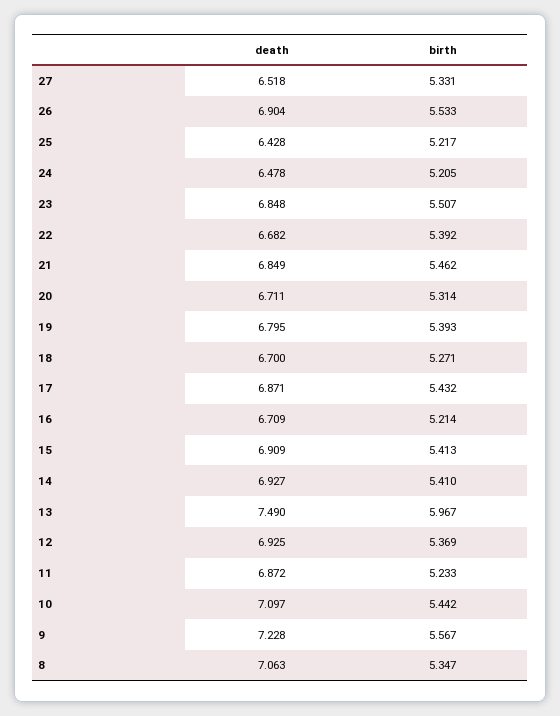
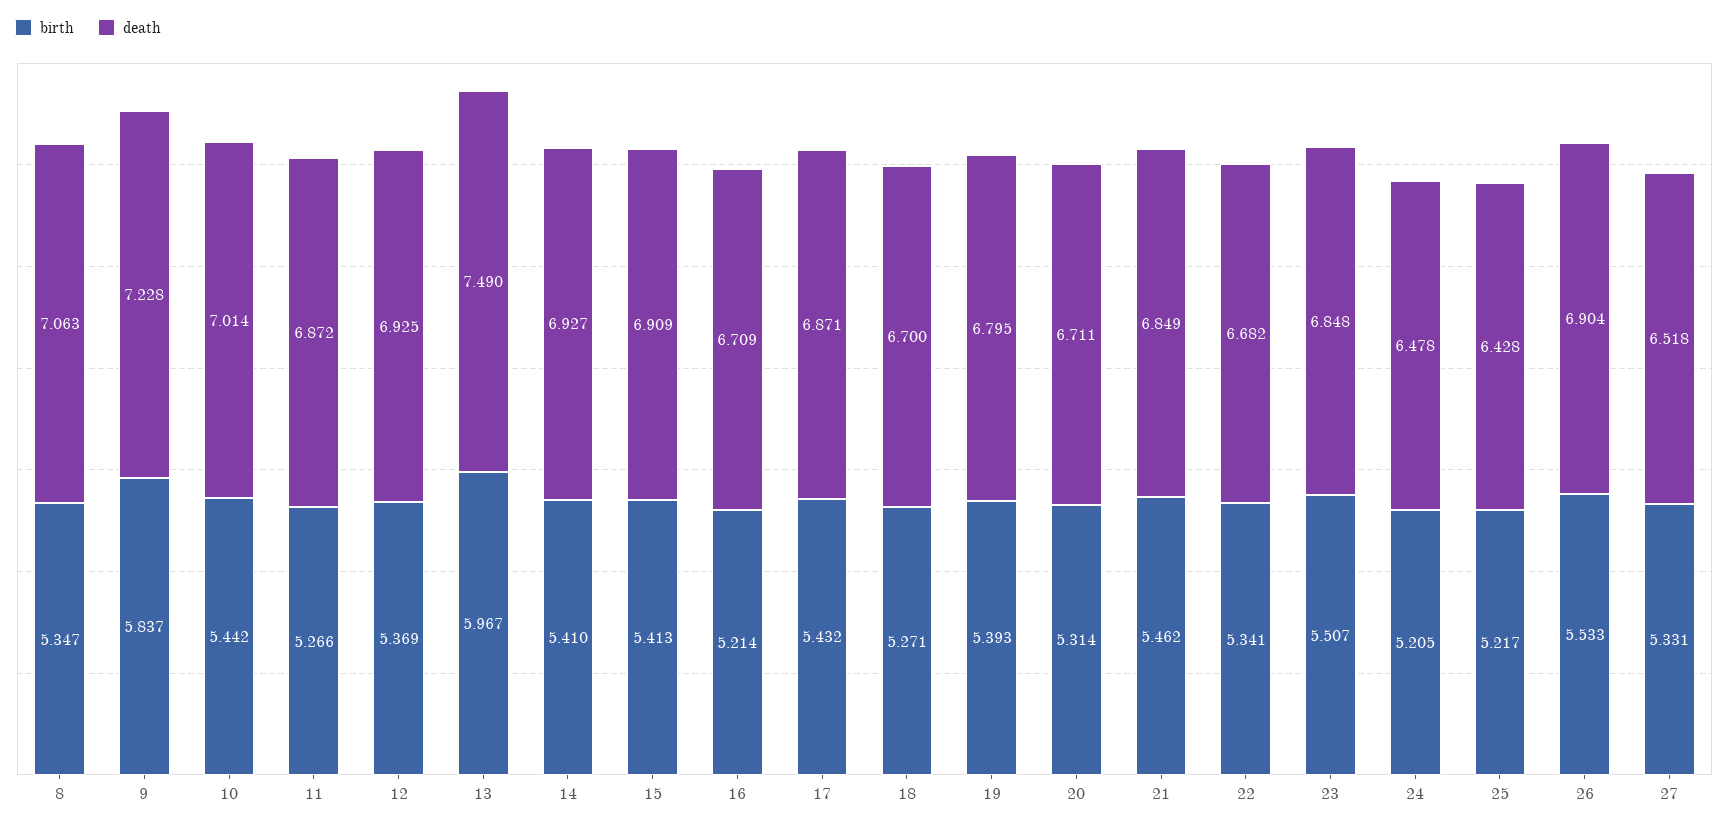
birth, 22: 5.392 -> 5.341
birth, 11: 5.233 -> 5.266
death, 10: 7.097 -> 7.014
birth, 9: 5.567 -> 5.837

